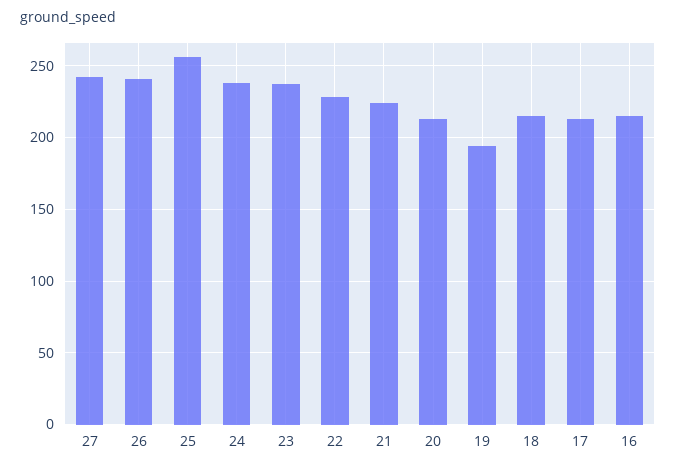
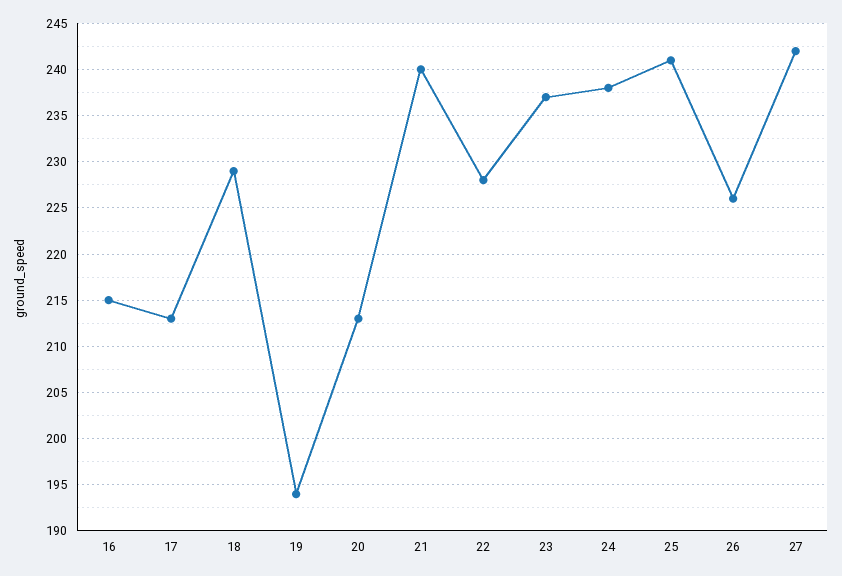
26: 240 -> 226
25: 255 -> 241
21: 225 -> 240
18: 215 -> 229

